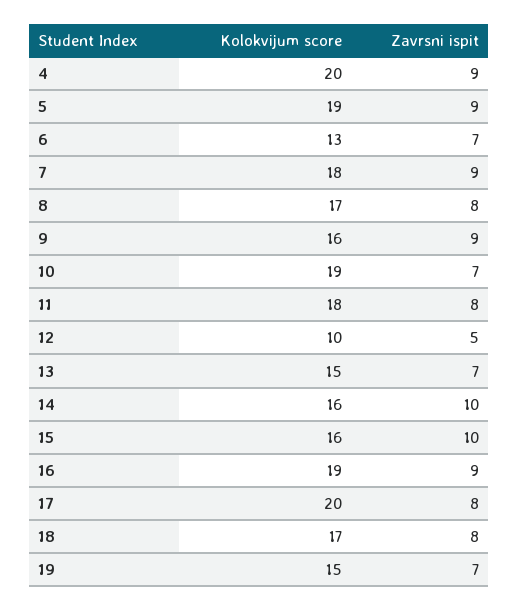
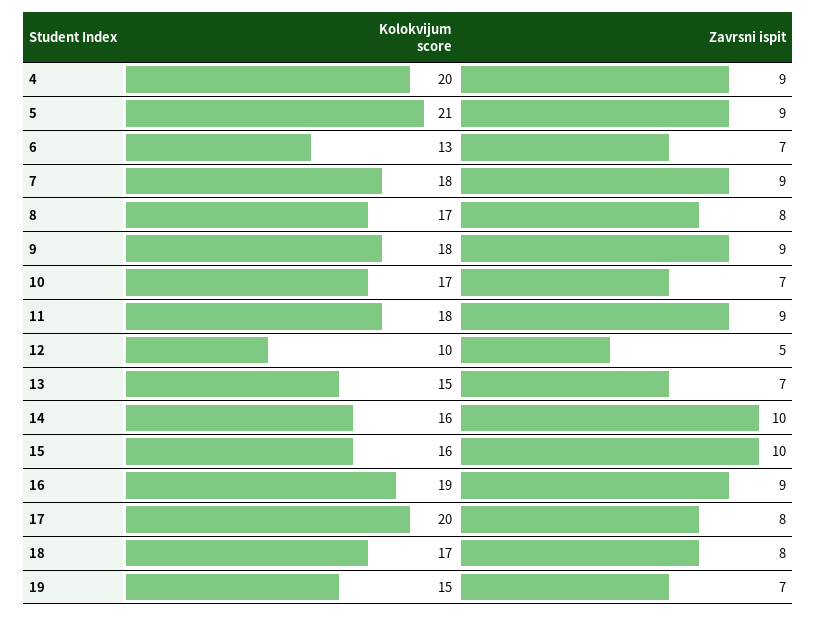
Kolokvijum score, 5: 19 -> 21
Kolokvijum score, 9: 16 -> 18
Kolokvijum score, 10: 19 -> 17
Zavrsni ispit, 11: 8 -> 9

